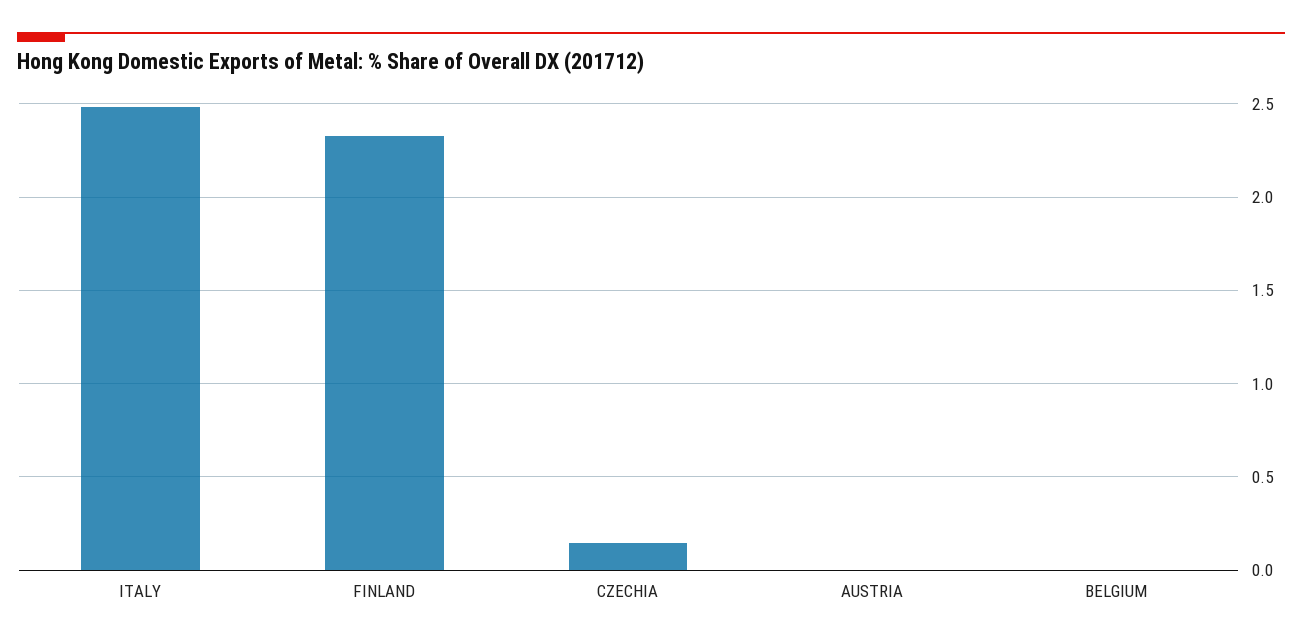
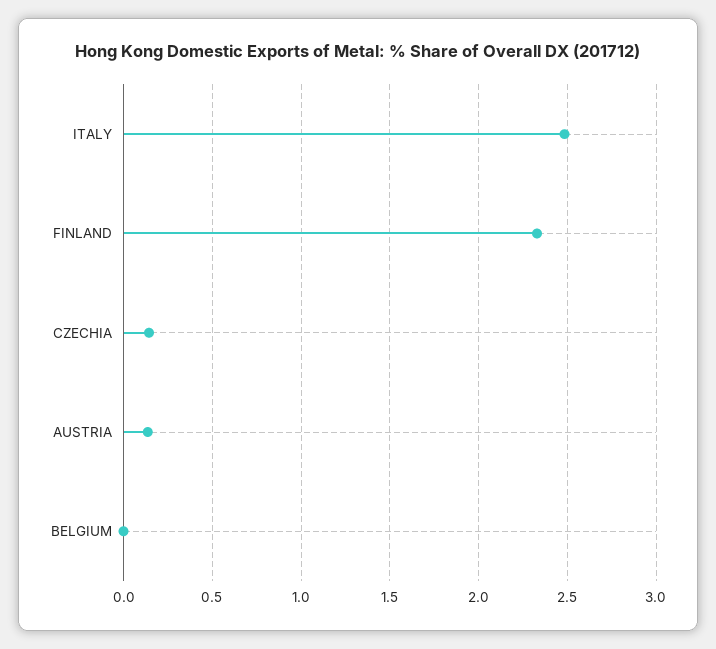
AUSTRIA: 0 -> 0.15

